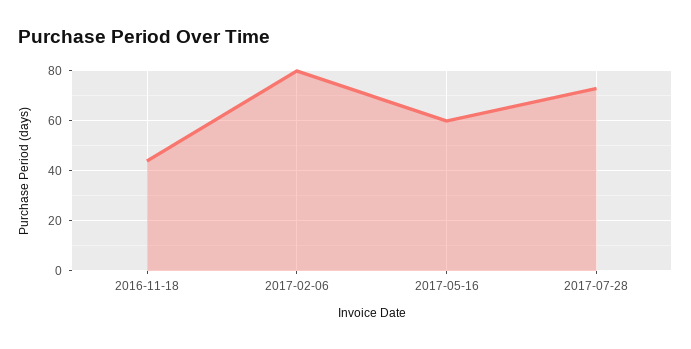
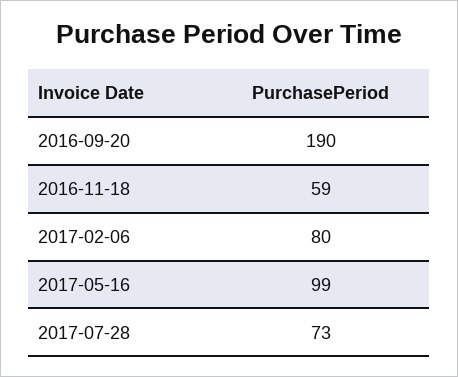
2016-11-18: 45 -> 59
2017-05-16: 60 -> 99
2016-09-20: none -> 190

